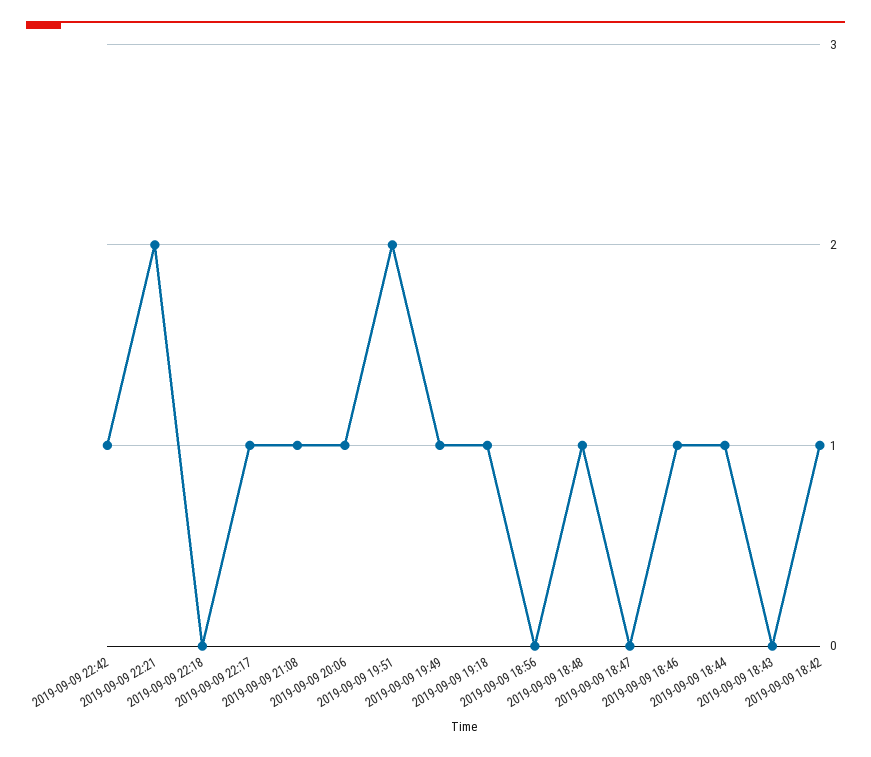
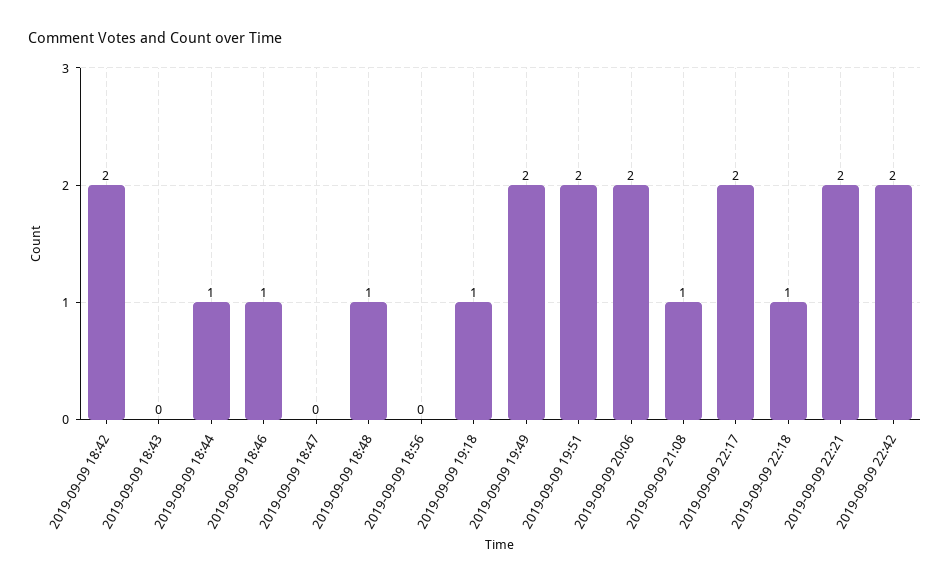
2019-09-09 22:42: 1 -> 2
2019-09-09 22:18: 0 -> 1
2019-09-09 22:17: 1 -> 2
2019-09-09 20:06: 1 -> 2
2019-09-09 19:49: 1 -> 2
2019-09-09 18:42: 1 -> 2

